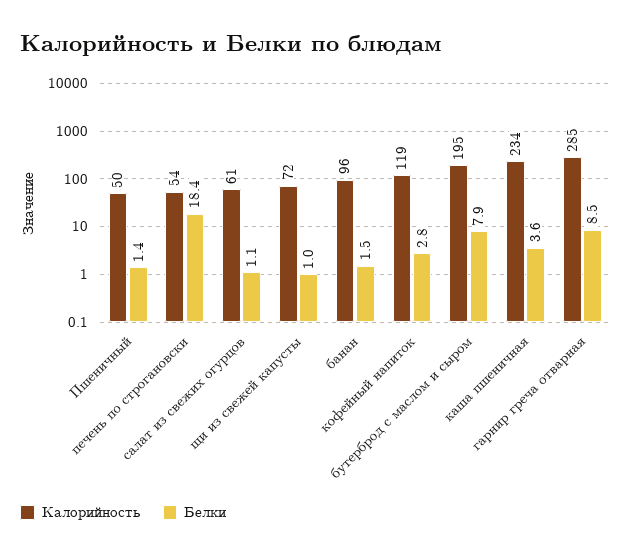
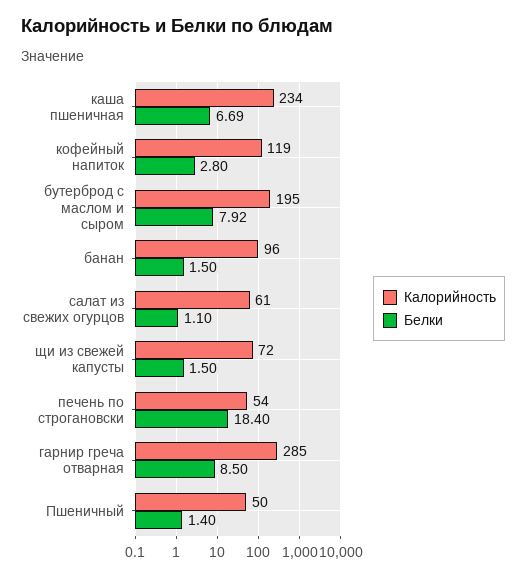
Белки, щи из свежей капусты: 1 -> 1.5
Белки, каша пшеничная: 3.6 -> 6.69

